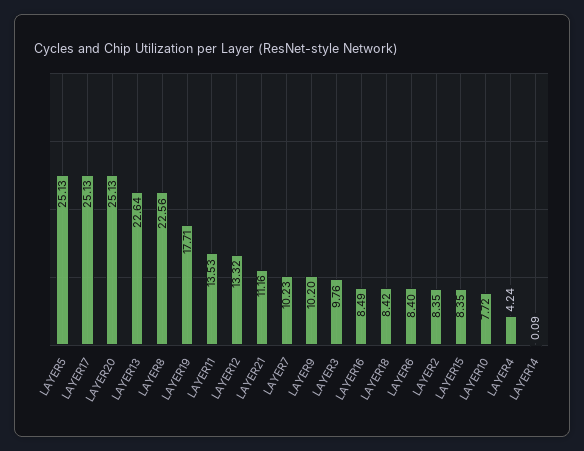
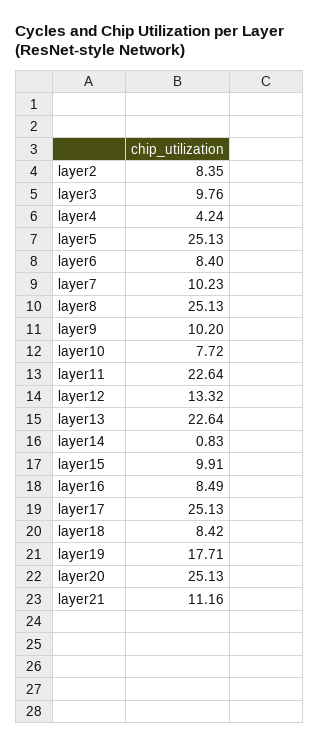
LAYER8: 22.56 -> 25.13
LAYER11: 13.53 -> 22.64
LAYER15: 8.35 -> 9.91
LAYER14: 0.09 -> 0.83

